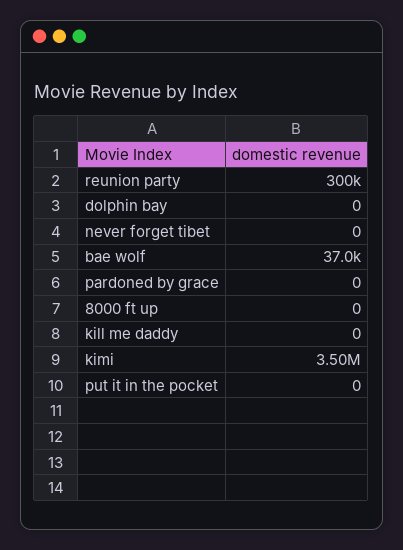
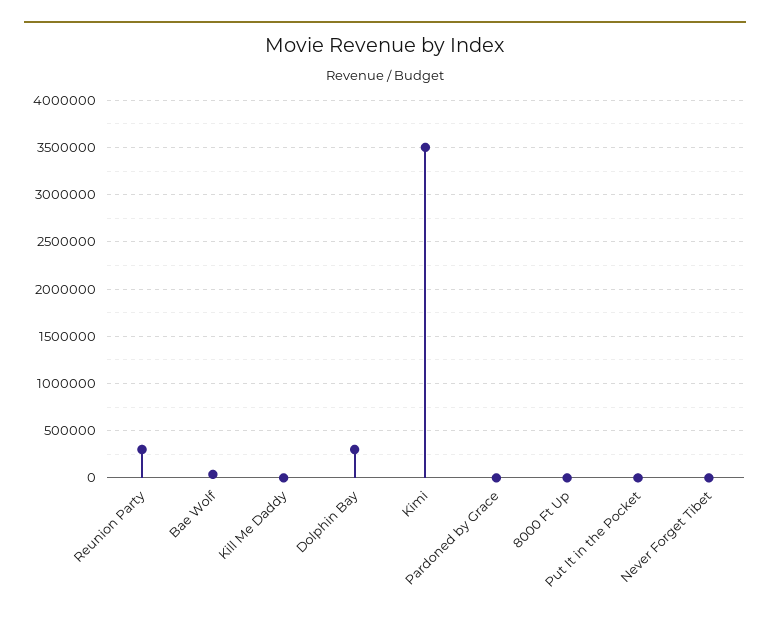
dolphin bay: 0 -> 300000

